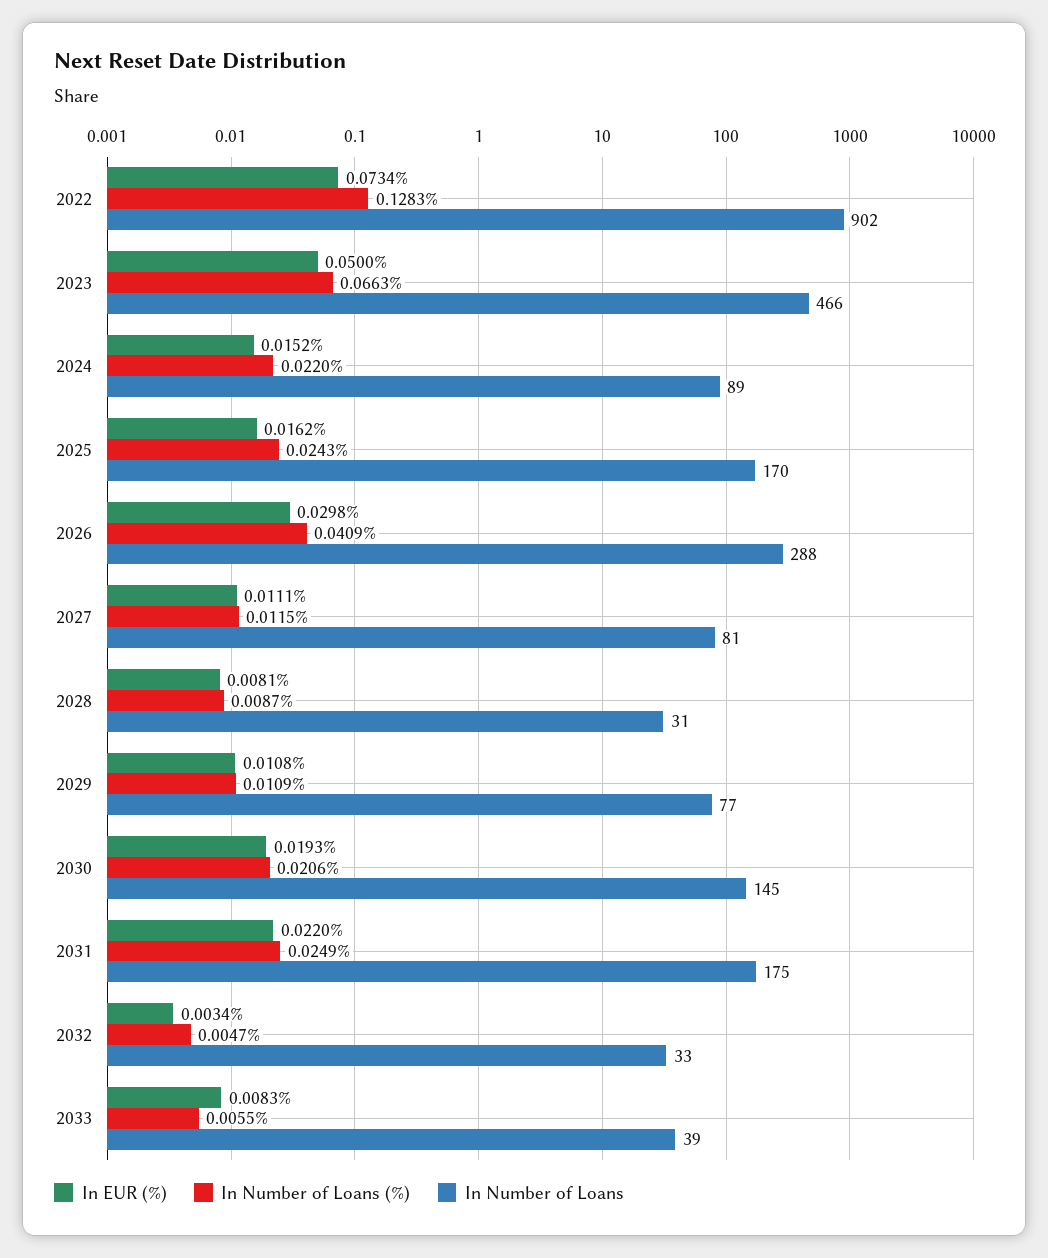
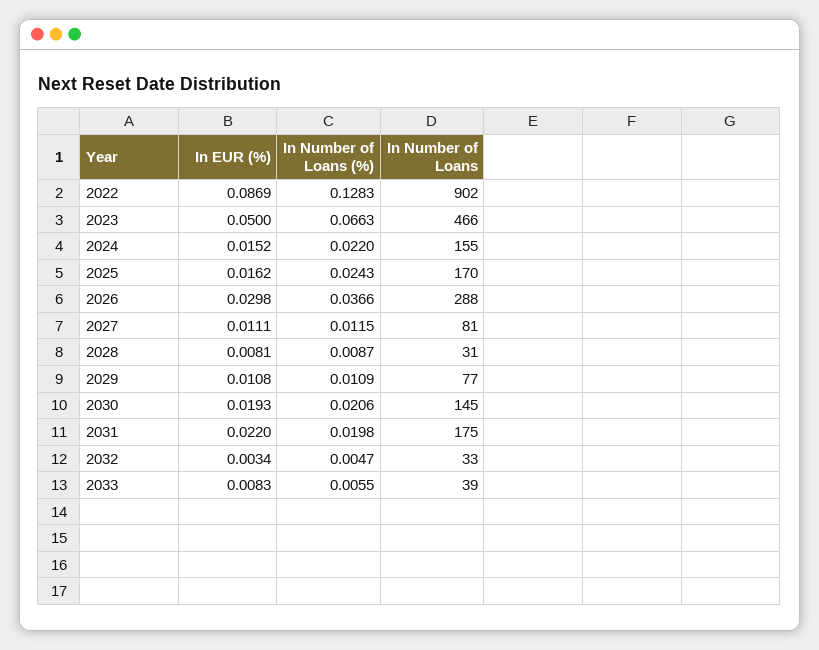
In EUR (%), 2022: 0.0734 -> 0.0869
In Number of Loans, 2024: 89 -> 155
In Number of Loans (%), 2026: 0.0409 -> 0.0366
In Number of Loans (%), 2031: 0.0249 -> 0.0198

